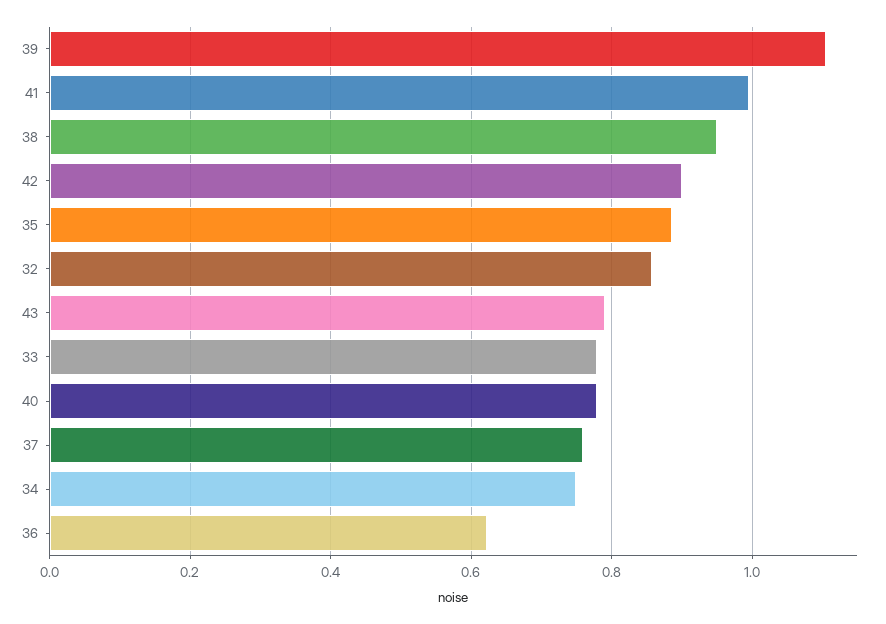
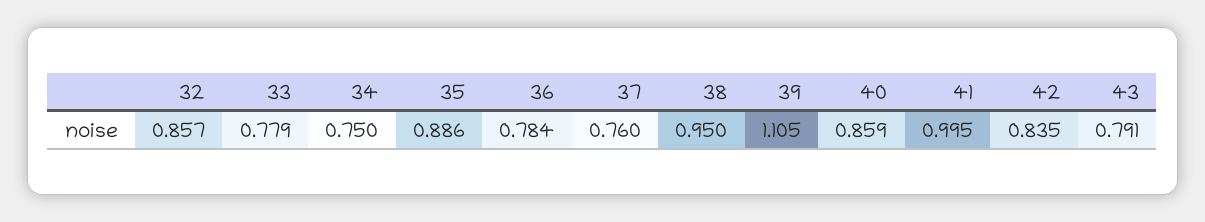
42: 0.9 -> 0.835
40: 0.78 -> 0.859
36: 0.62 -> 0.784

